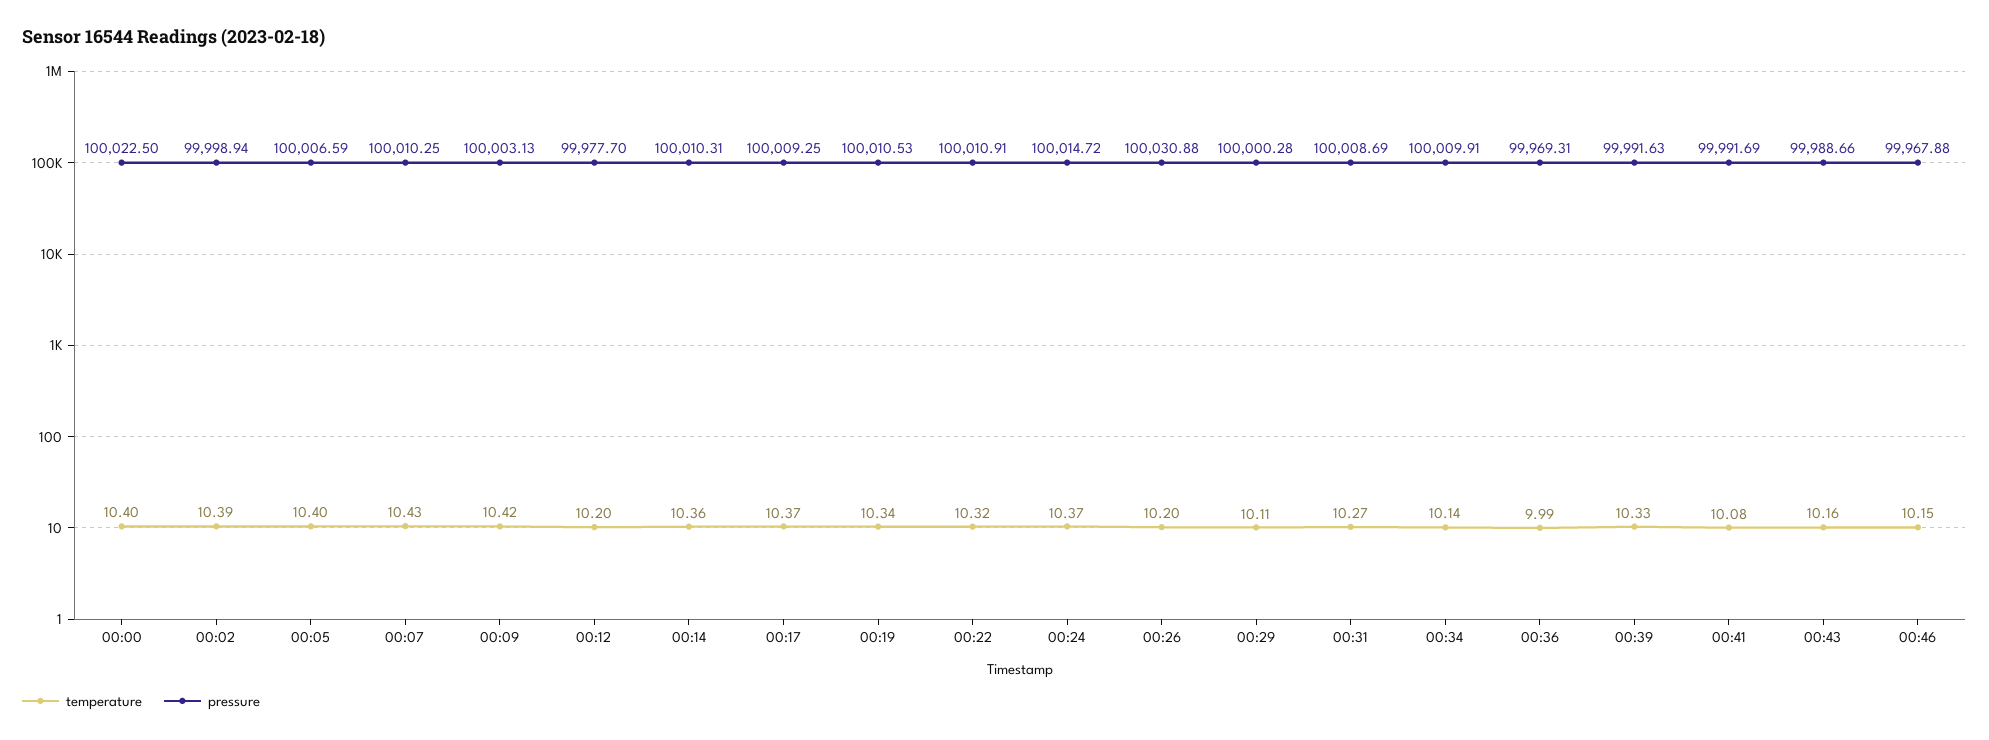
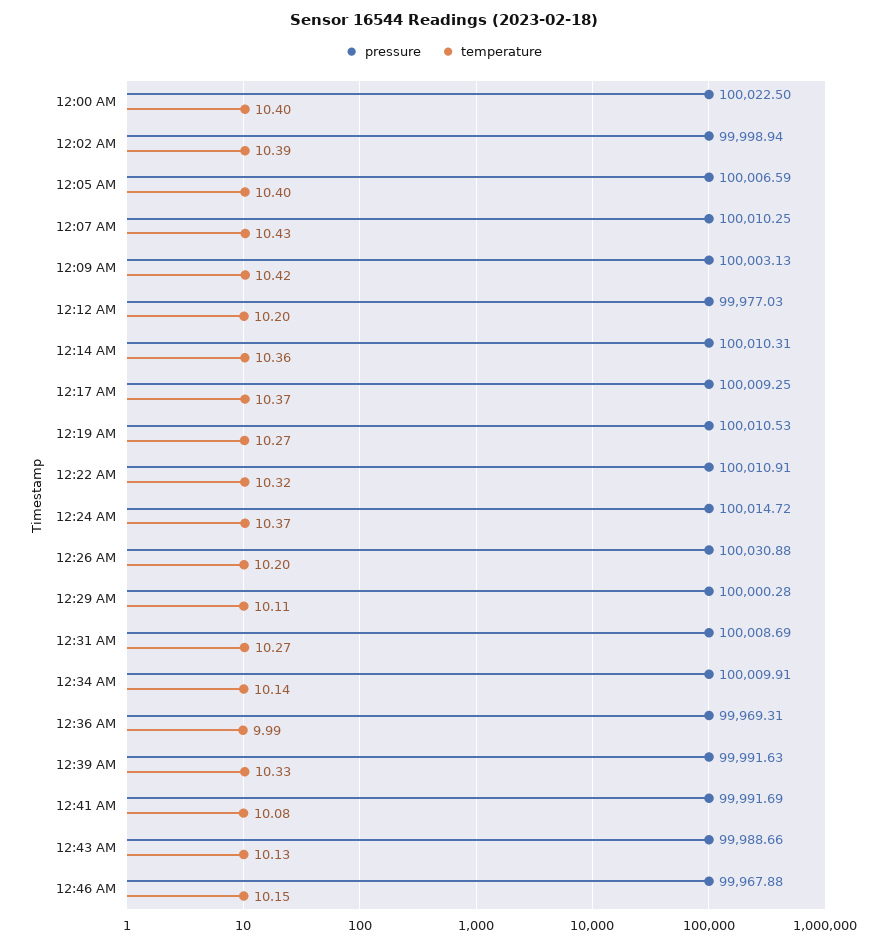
pressure, 00:12: 99977.7 -> 99977.03
temperature, 00:19: 10.34 -> 10.27
temperature, 00:43: 10.16 -> 10.13

